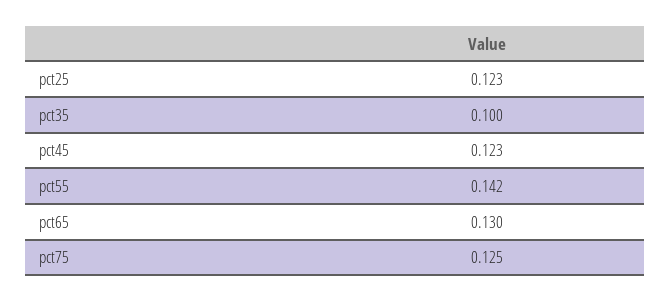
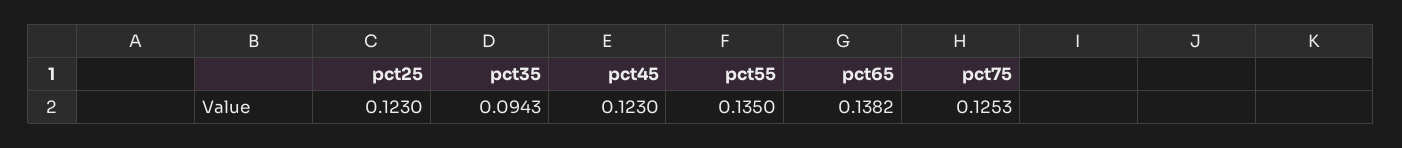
pct35: 0.1 -> 0.0943
pct55: 0.142 -> 0.135
pct65: 0.13 -> 0.1382

